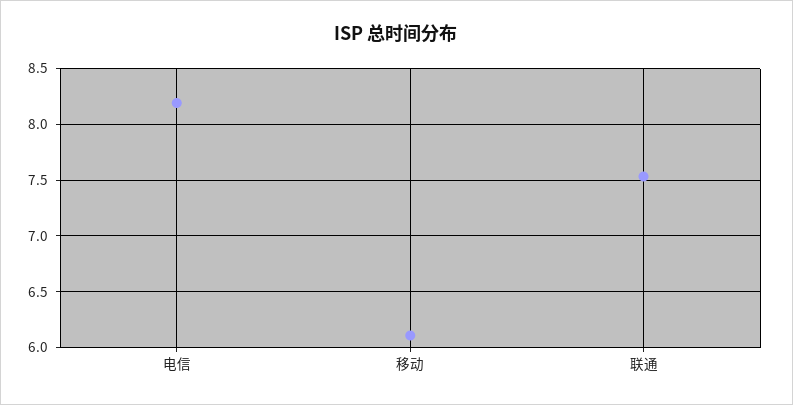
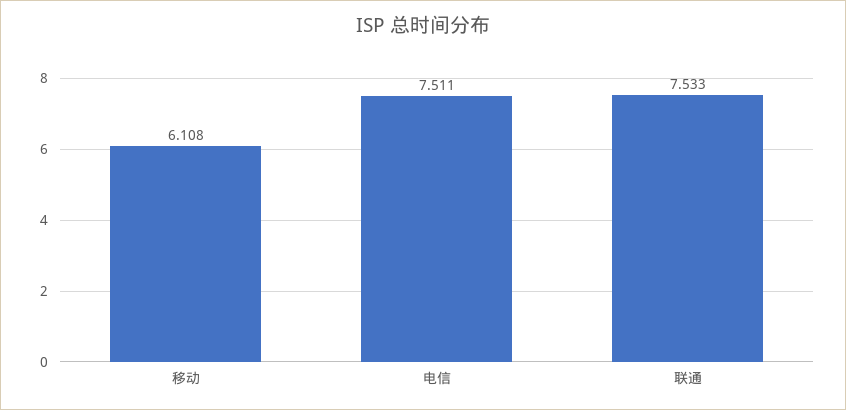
电信: 8.2 -> 7.511

